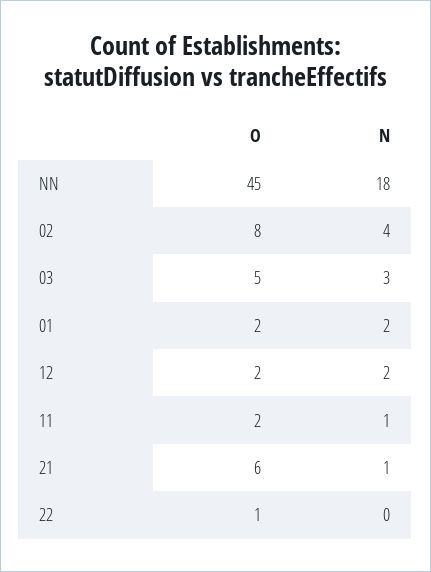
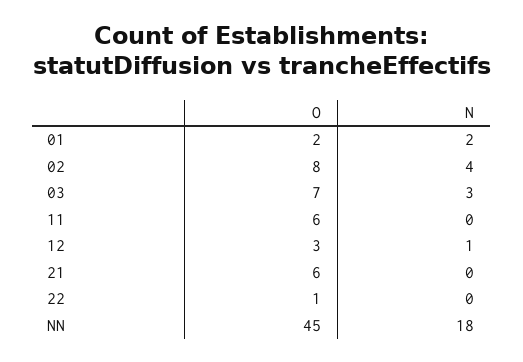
O, 03: 5 -> 7
O, 12: 2 -> 3
N, 12: 2 -> 1
O, 11: 2 -> 6
N, 11: 1 -> 0
N, 21: 1 -> 0

